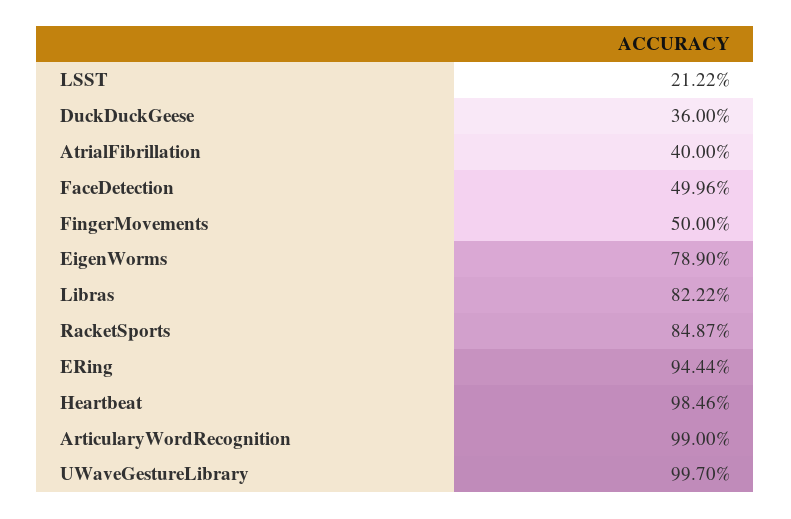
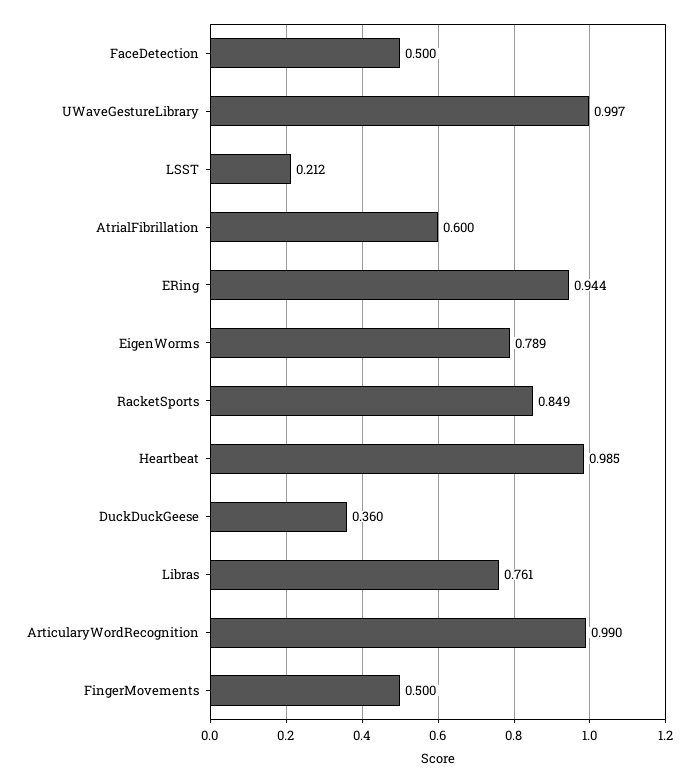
AtrialFibrillation: 0.4 -> 0.6
Libras: 0.8222 -> 0.761

